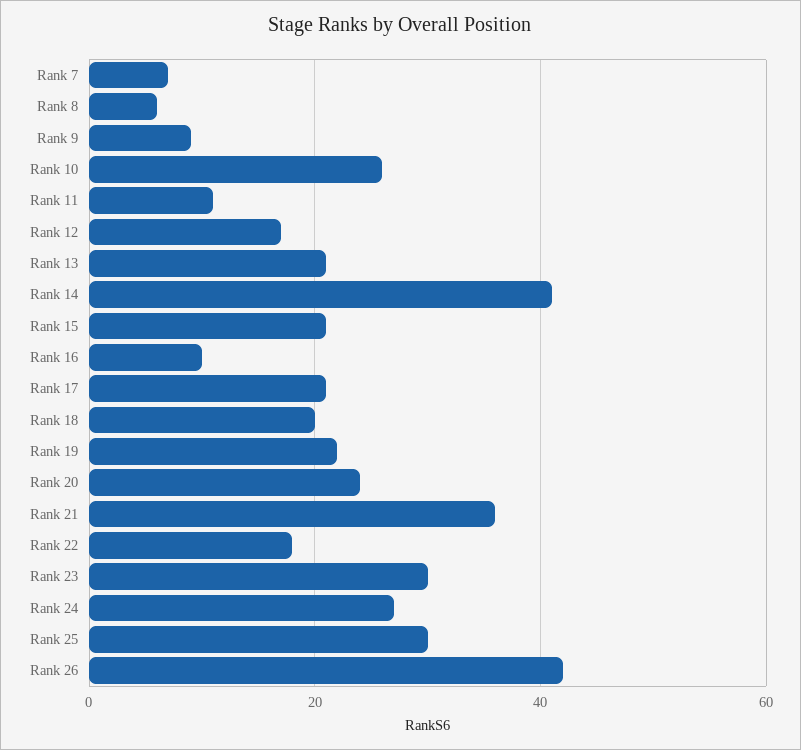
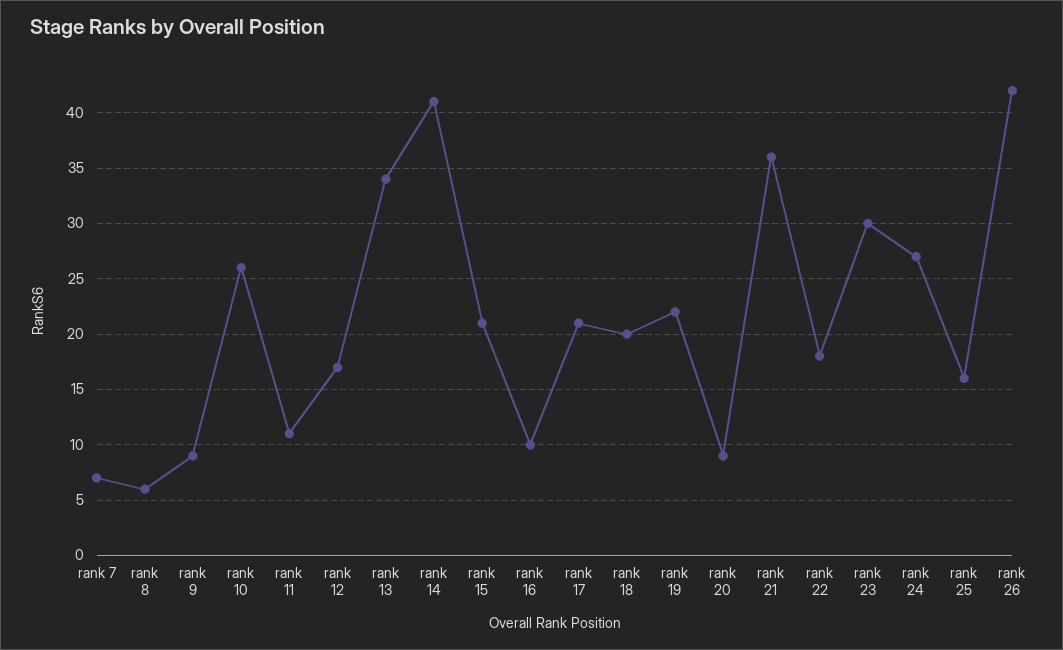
Rank 13: 20 -> 34
Rank 20: 25 -> 9
Rank 25: 30 -> 16

